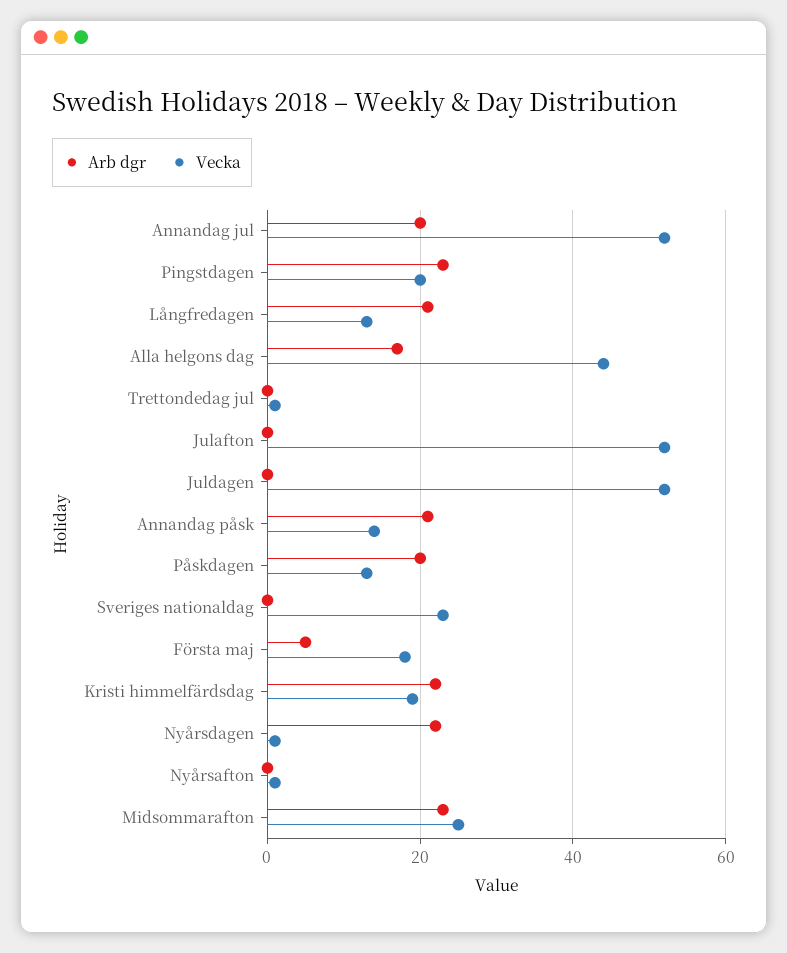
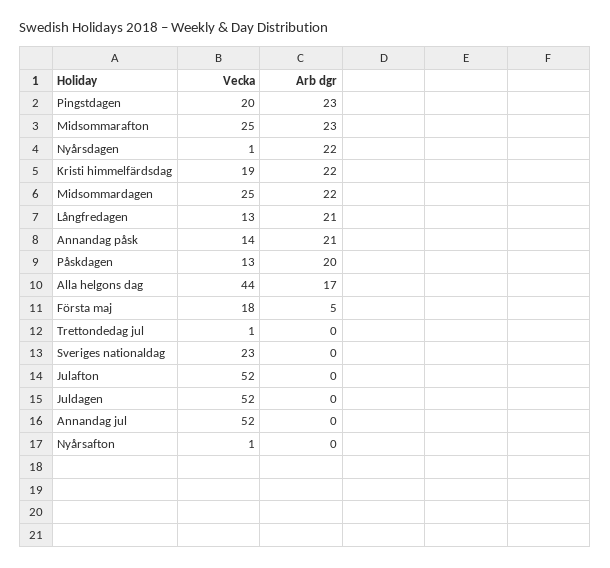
Arb dgr, Annandag jul: 20 -> 0
Vecka, Midsommardagen: none -> 25
Arb dgr, Midsommardagen: none -> 22

